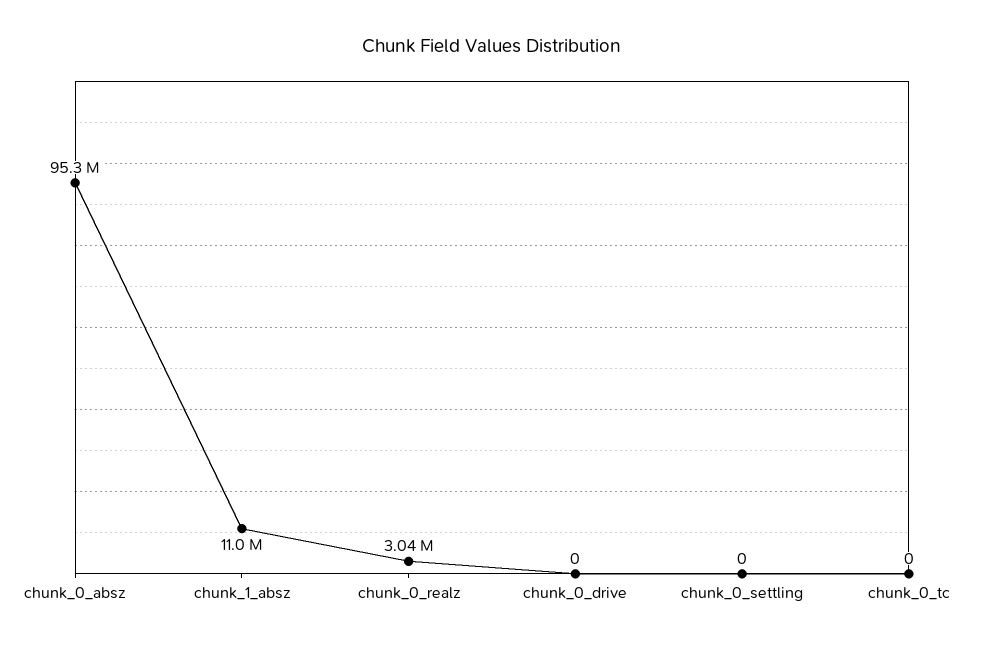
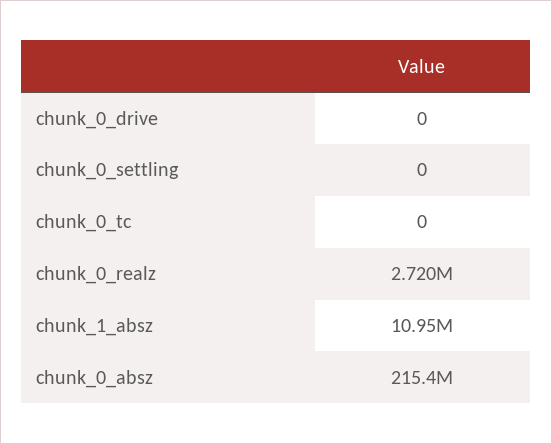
chunk_0_absz: 95300000 -> 215400000
chunk_0_realz: 3040000 -> 2720000

